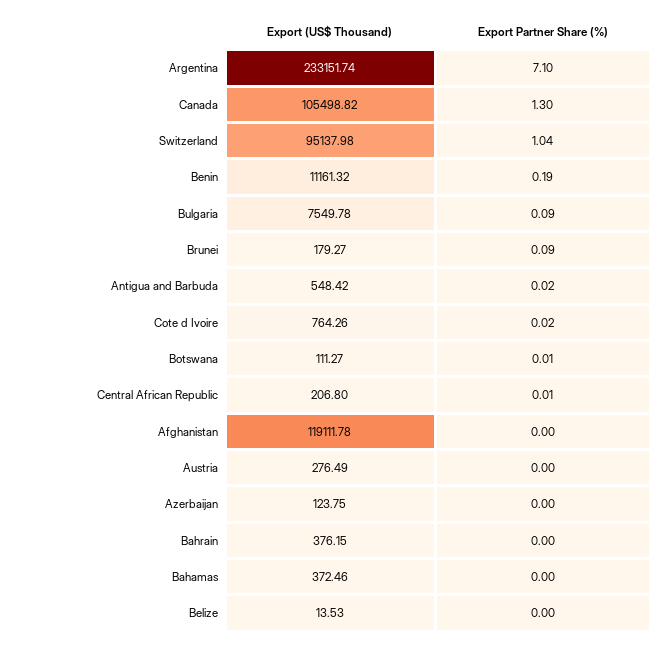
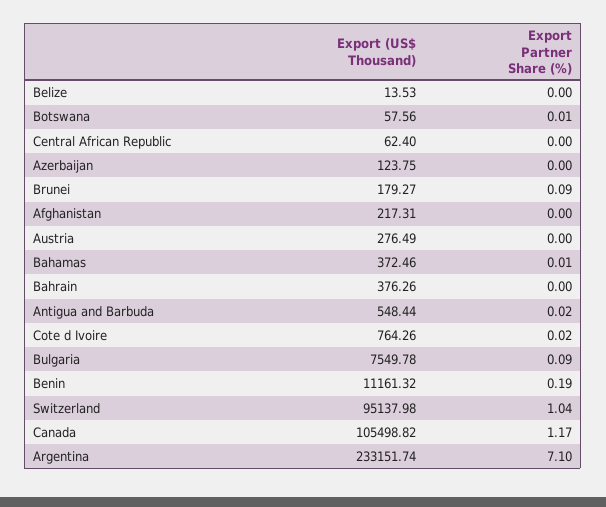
Export Partner Share (%), Canada: 1.3 -> 1.17
Export (US$ Thousand), Antigua and Barbuda: 548.42 -> 548.44
Export (US$ Thousand), Botswana: 111.27 -> 57.56
Export (US$ Thousand), Central African Republic: 206.8 -> 62.4
Export Partner Share (%), Central African Republic: 0.01 -> 0
Export (US$ Thousand), Afghanistan: 119111.78 -> 217.31
Export (US$ Thousand), Bahrain: 376.15 -> 376.26
Export Partner Share (%), Bahamas: 0 -> 0.01

